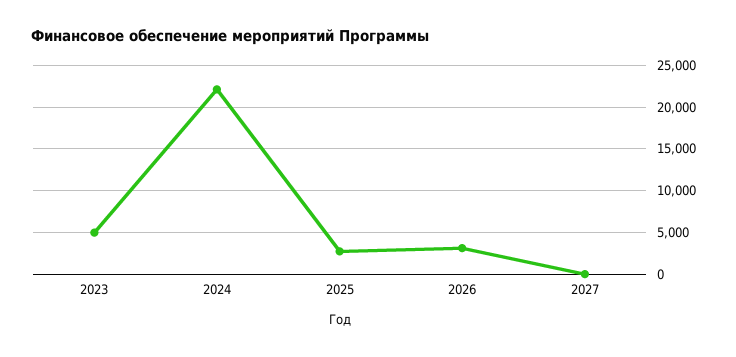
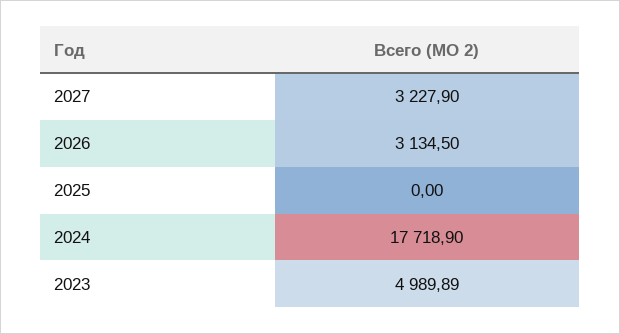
2024: 22000 -> 17718.9
2025: 3000 -> 0
2027: 0 -> 3227.9

